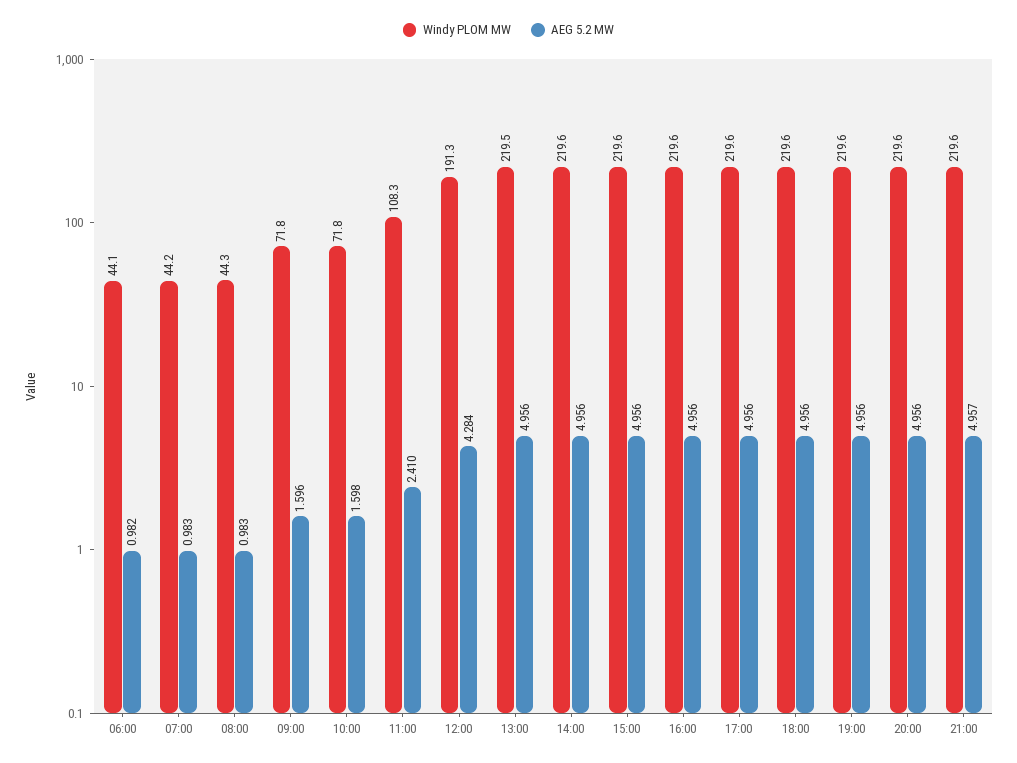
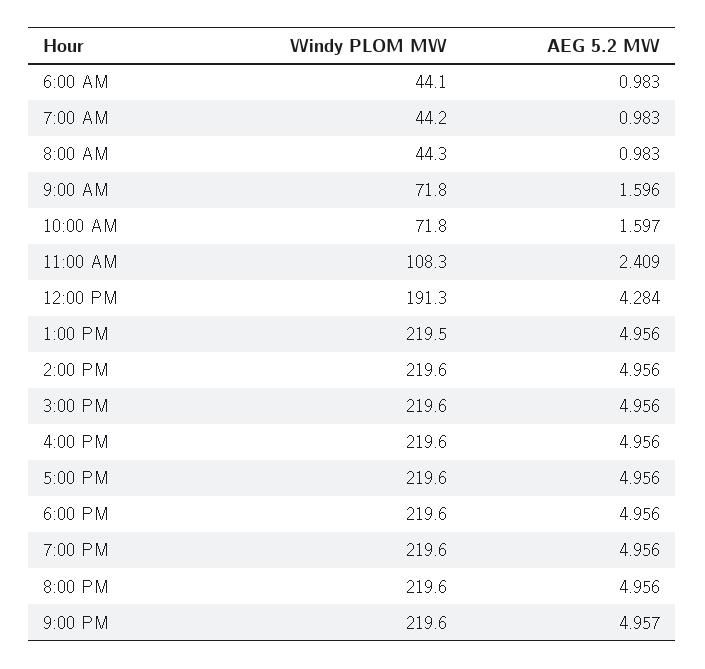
AEG 5.2 MW, 06:00: 0.982 -> 0.983
AEG 5.2 MW, 10:00: 1.598 -> 1.597
AEG 5.2 MW, 11:00: 2.41 -> 2.409

